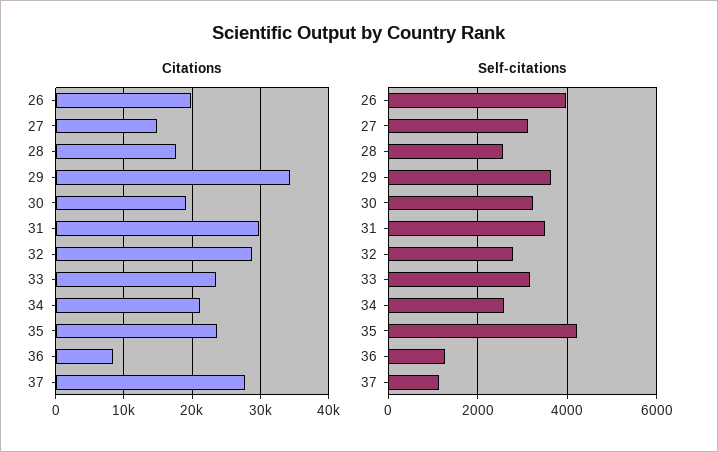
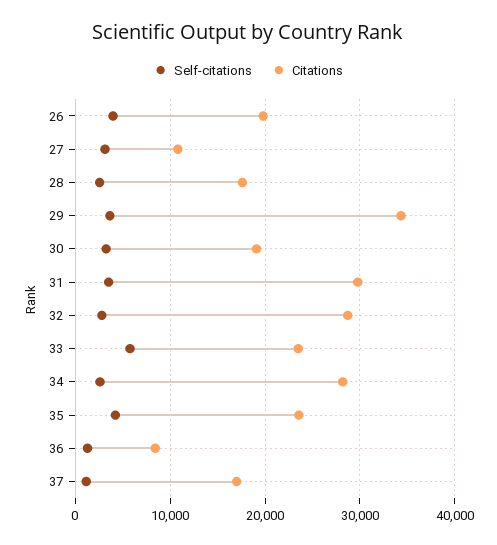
Citations, 27: 15000 -> 11000
Citations, 34: 21000 -> 28000
Citations, 37: 28000 -> 17000
Self-citations, 33: 3200 -> 6000

